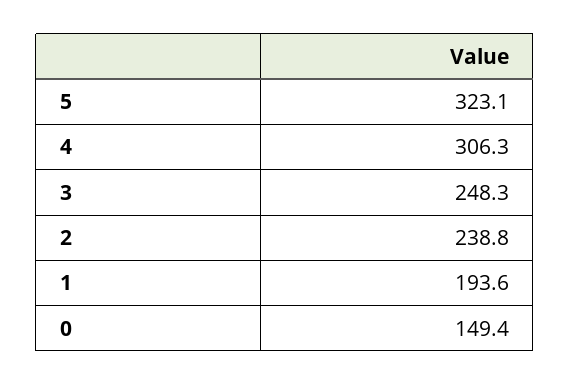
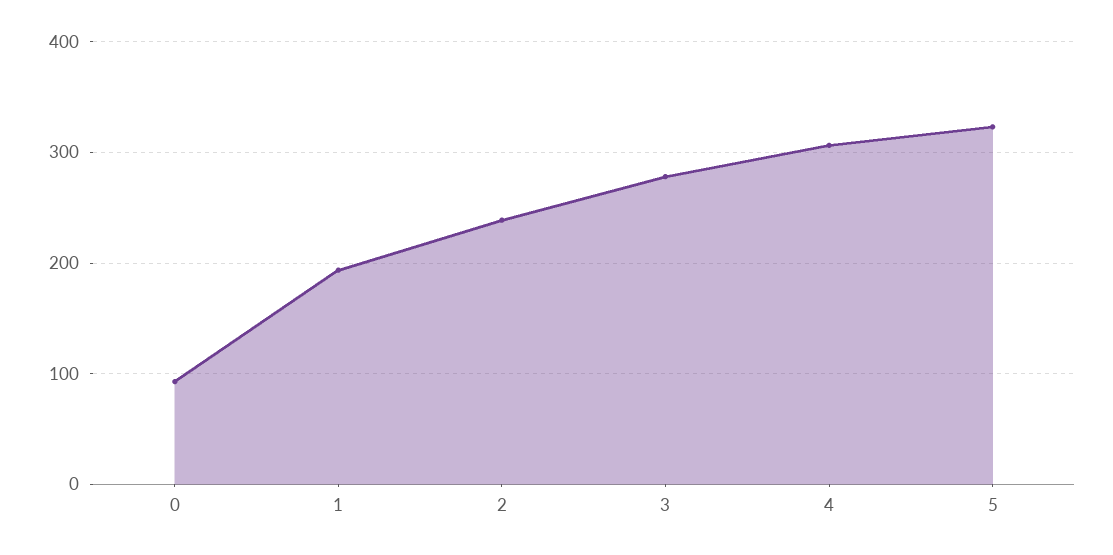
3: 248.3 -> 280
0: 149.4 -> 90

